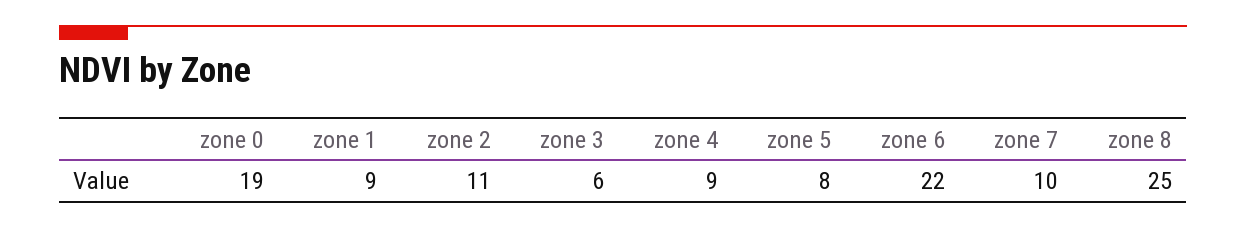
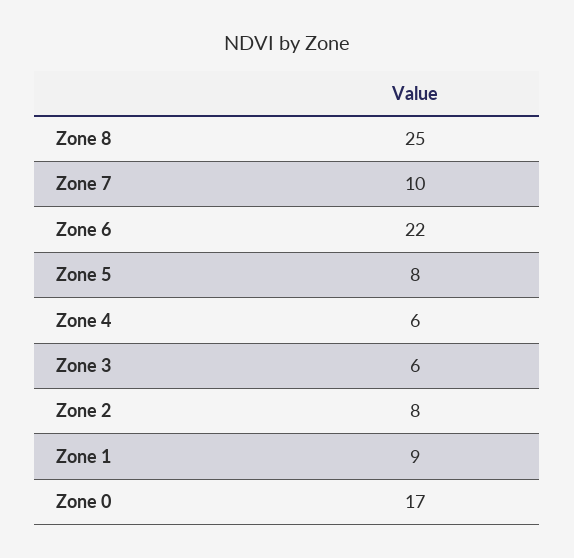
zone 0: 19 -> 17
zone 2: 11 -> 8
zone 4: 9 -> 6

